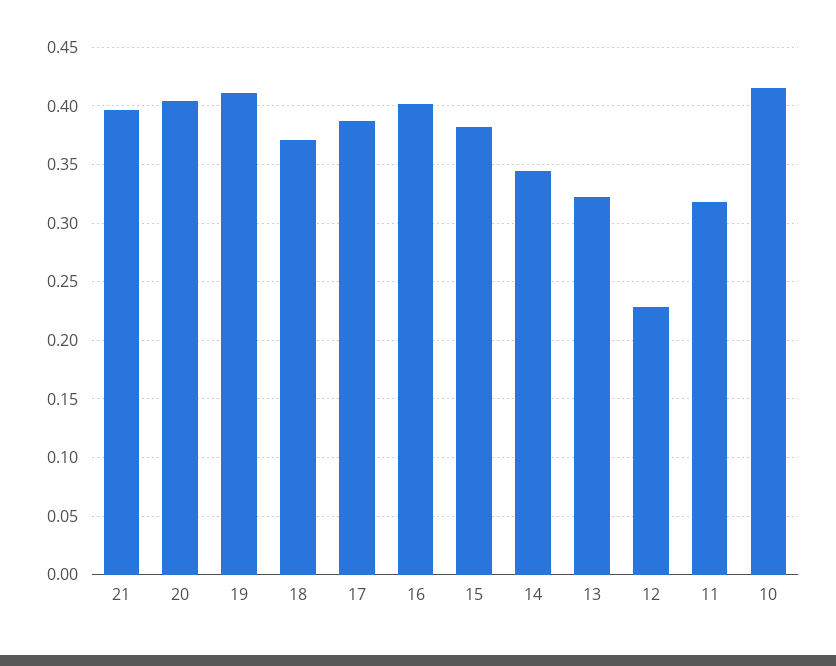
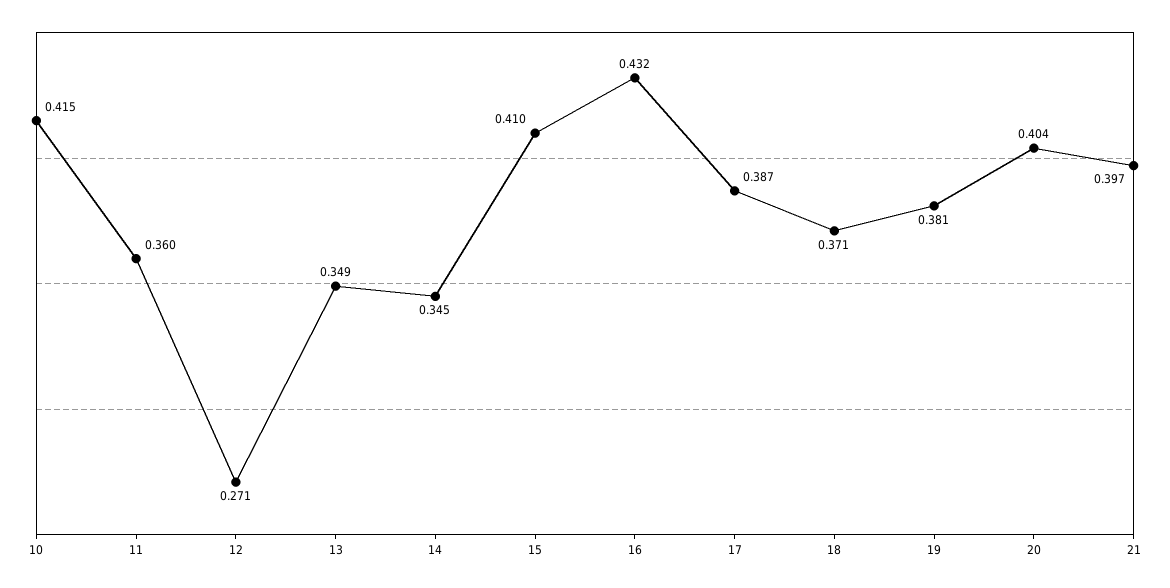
19: 0.41 -> 0.381
16: 0.4 -> 0.432
15: 0.38 -> 0.41
13: 0.32 -> 0.349
12: 0.23 -> 0.271
11: 0.32 -> 0.36

